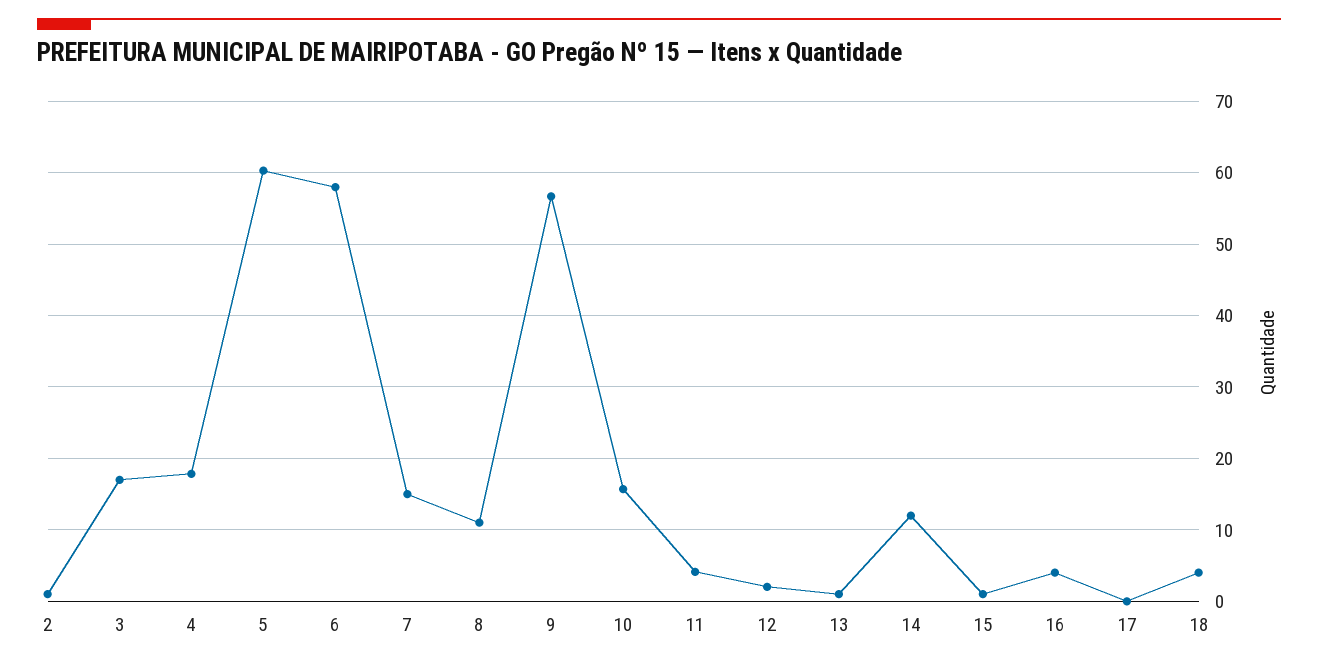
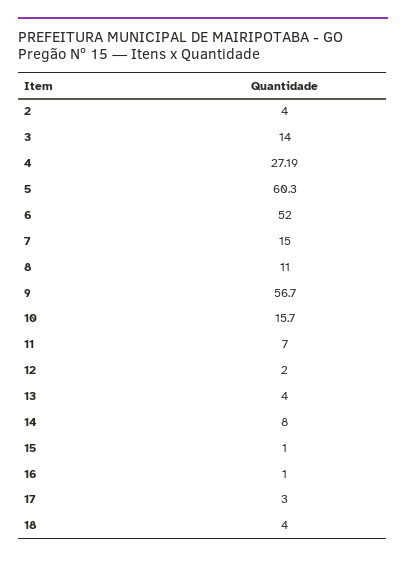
2: 1 -> 4
3: 17 -> 14
4: 18 -> 27.19
6: 58 -> 52
11: 4 -> 7
13: 1 -> 4
14: 12 -> 8
16: 4 -> 1
17: 0 -> 3

